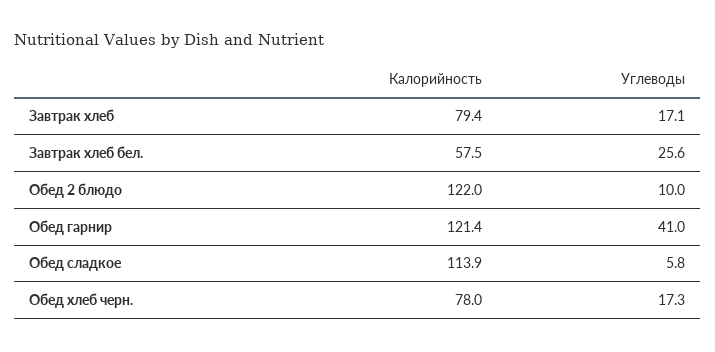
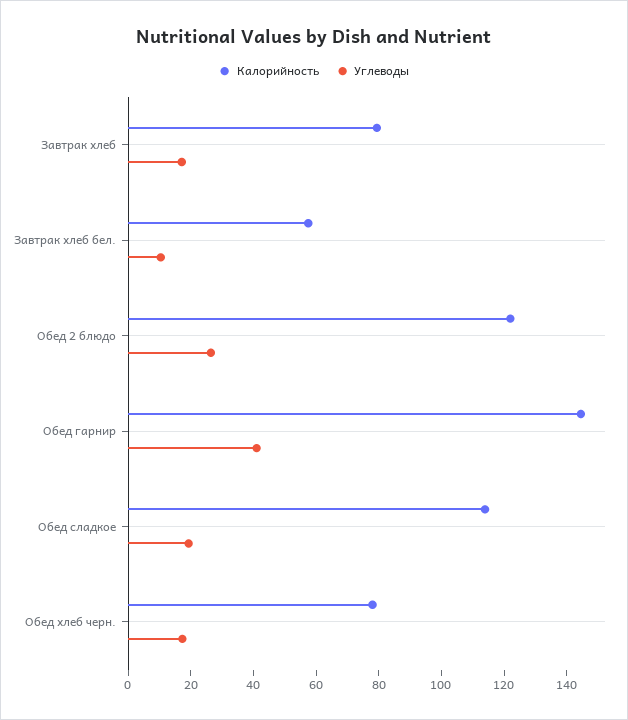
Углеводы, Завтрак хлеб бел.: 25.6 -> 10
Углеводы, Обед 2 блюдо: 10 -> 25
Калорийность, Обед гарнир: 121.4 -> 145
Углеводы, Обед сладкое: 5.8 -> 20

